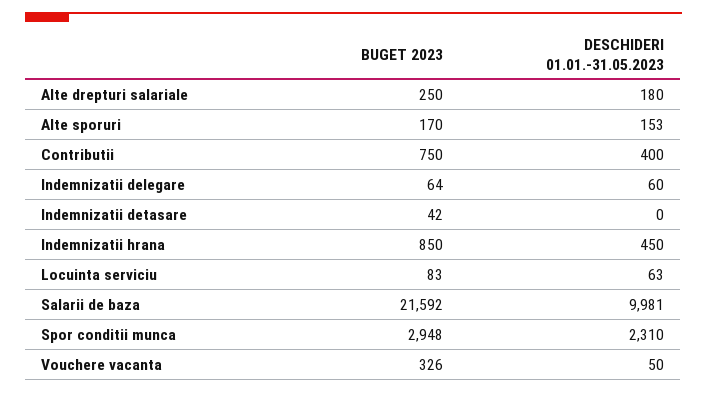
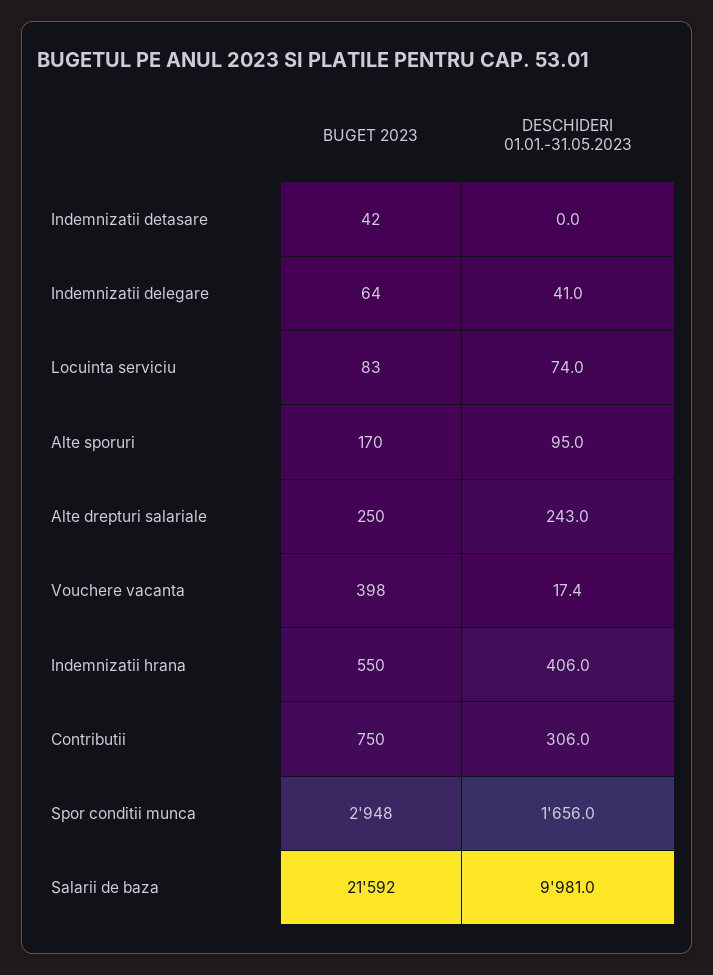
DESCHIDERI 01.01.-31.05.2023, Alte drepturi salariale: 180 -> 243
DESCHIDERI 01.01.-31.05.2023, Alte sporuri: 153 -> 95
DESCHIDERI 01.01.-31.05.2023, Contributii: 400 -> 306
DESCHIDERI 01.01.-31.05.2023, Indemnizatii delegare: 60 -> 41
BUGET 2023, Indemnizatii hrana: 850 -> 550
DESCHIDERI 01.01.-31.05.2023, Indemnizatii hrana: 450 -> 406
DESCHIDERI 01.01.-31.05.2023, Locuinta serviciu: 63 -> 74
DESCHIDERI 01.01.-31.05.2023, Spor conditii munca: 2310 -> 1656
BUGET 2023, Vouchere vacanta: 326 -> 398
DESCHIDERI 01.01.-31.05.2023, Vouchere vacanta: 50 -> 17.4

